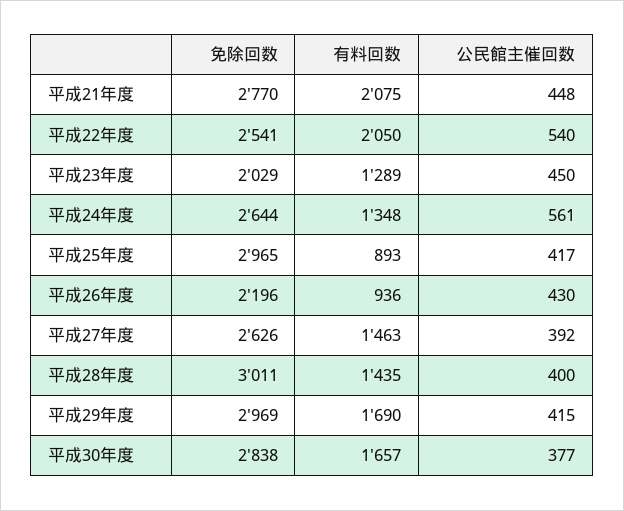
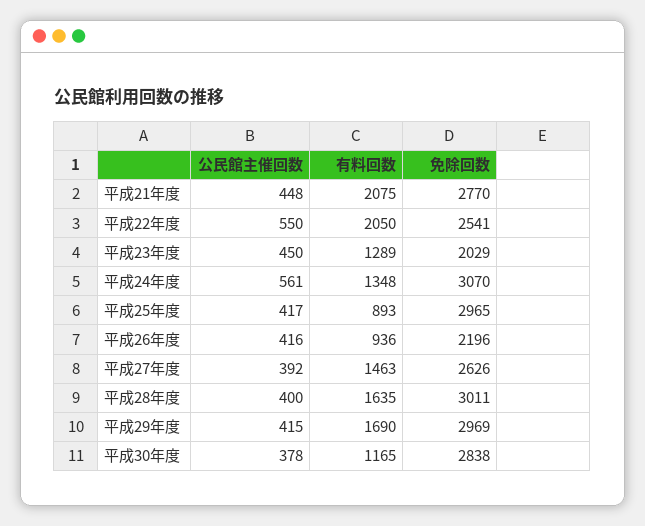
公民館主催回数, 平成22年度: 540 -> 550
免除回数, 平成24年度: 2644 -> 3070
公民館主催回数, 平成26年度: 430 -> 416
有料回数, 平成28年度: 1435 -> 1635
有料回数, 平成30年度: 1657 -> 1165
公民館主催回数, 平成30年度: 377 -> 378

